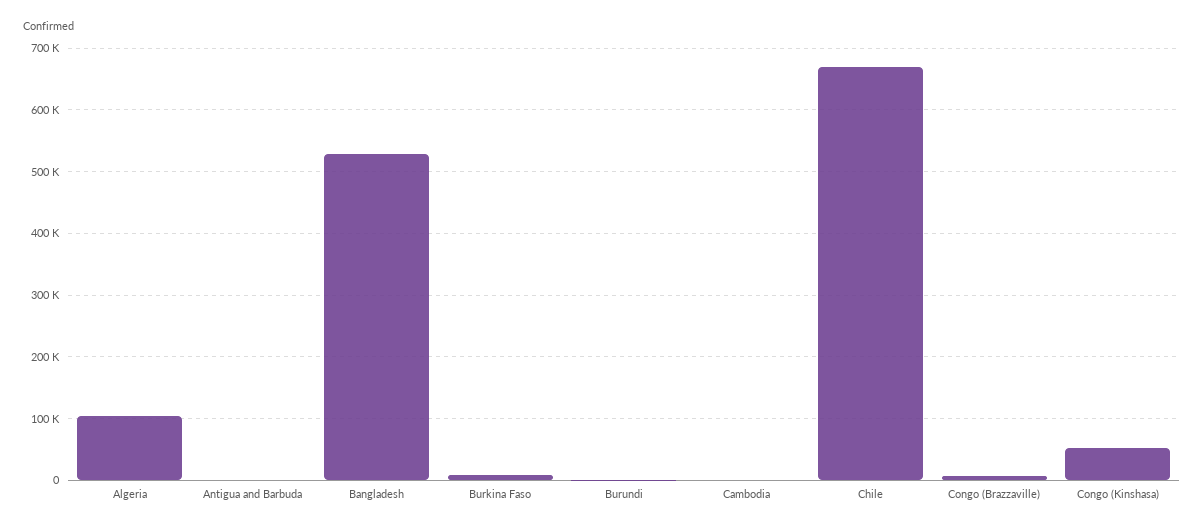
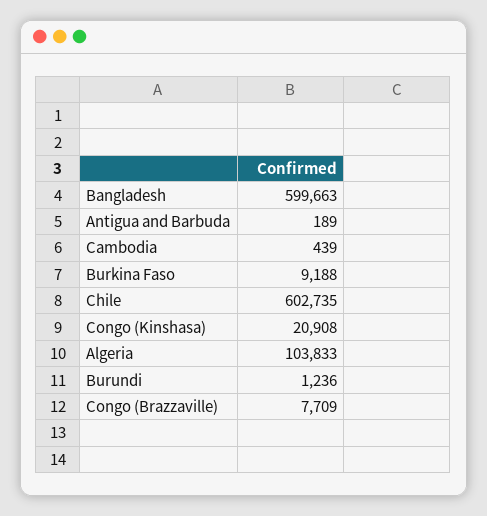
Bangladesh: 530000 -> 599663
Chile: 670000 -> 602735
Congo (Kinshasa): 50000 -> 20908

